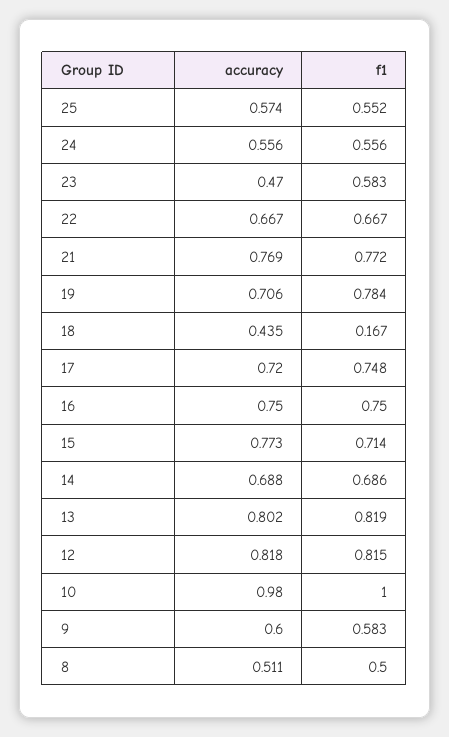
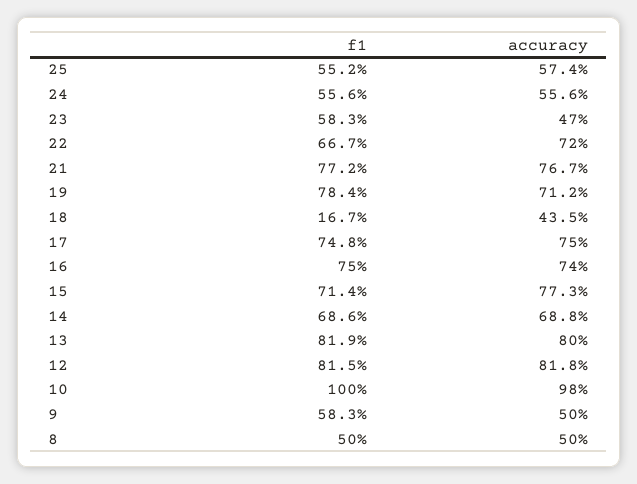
accuracy, 22: 0.667 -> 0.72
accuracy, 21: 0.769 -> 0.767
accuracy, 19: 0.706 -> 0.712
accuracy, 17: 0.72 -> 0.75
accuracy, 16: 0.75 -> 0.74
accuracy, 13: 0.802 -> 0.8
accuracy, 9: 0.6 -> 0.5
accuracy, 8: 0.511 -> 0.5

